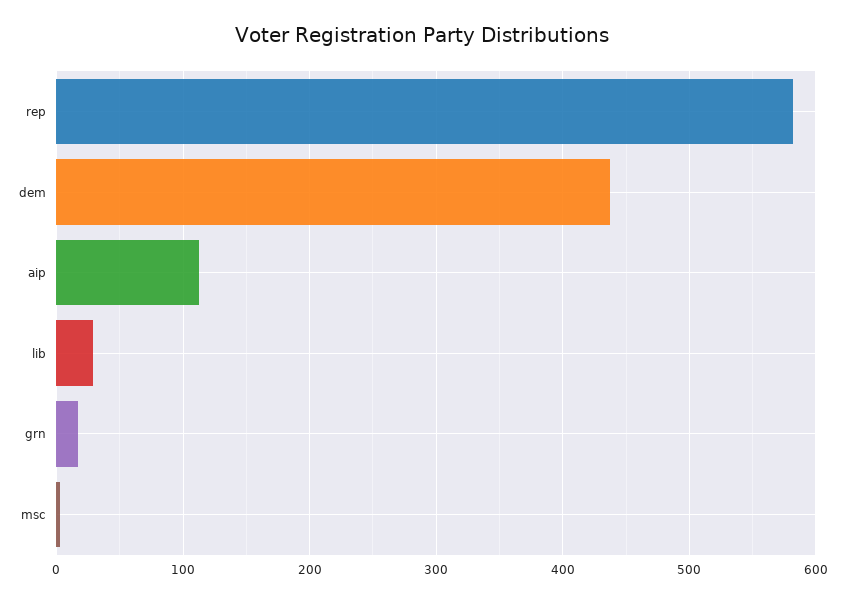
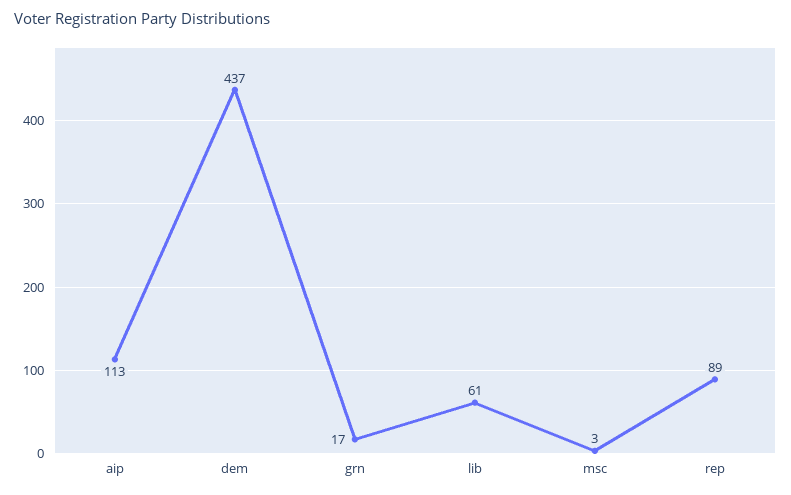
rep: 580 -> 89
lib: 30 -> 61

